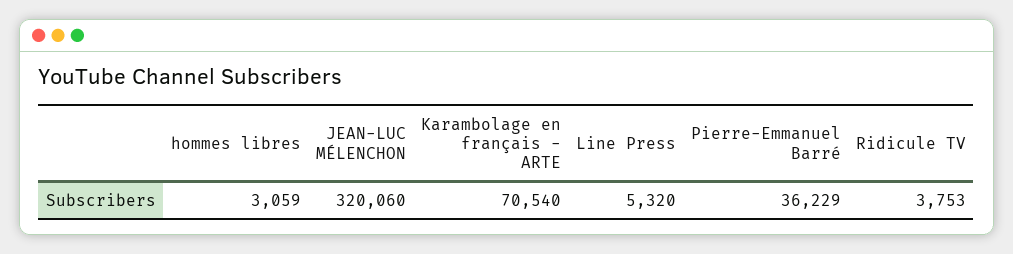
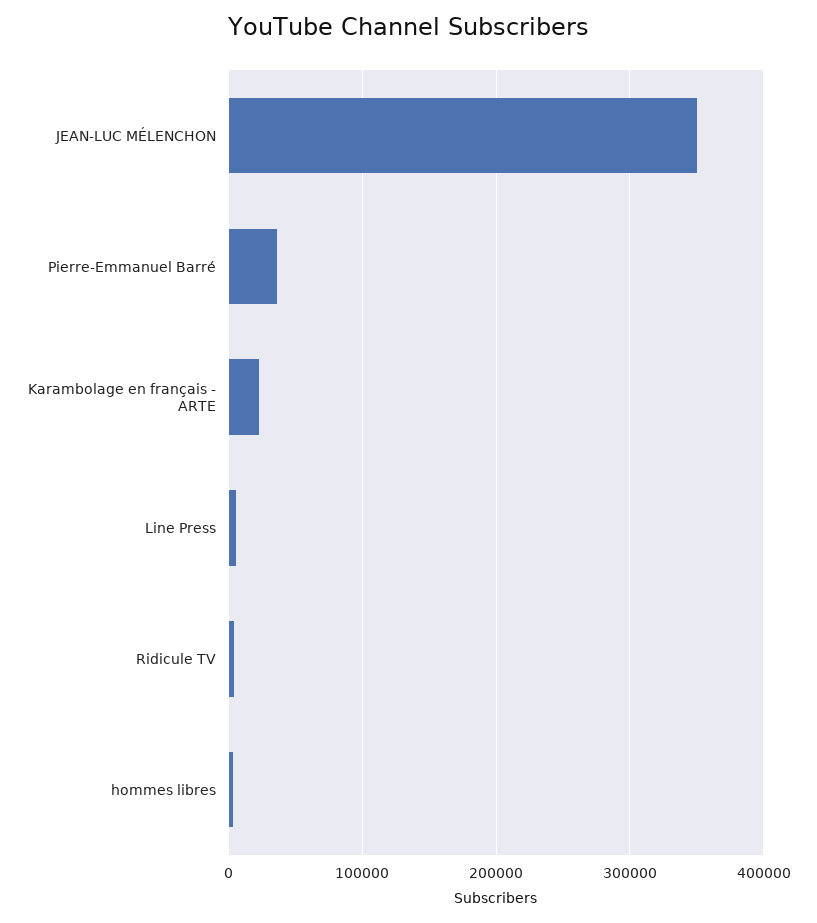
JEAN-LUC MÉLENCHON: 320060 -> 350000
Karambolage en français - ARTE: 70540 -> 20000

